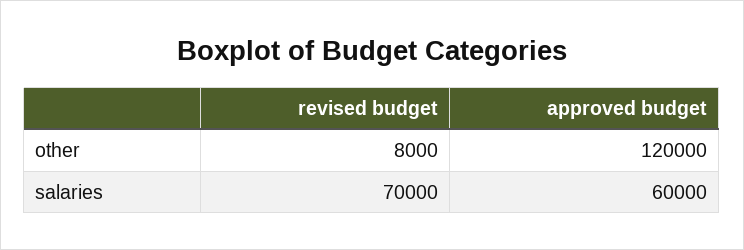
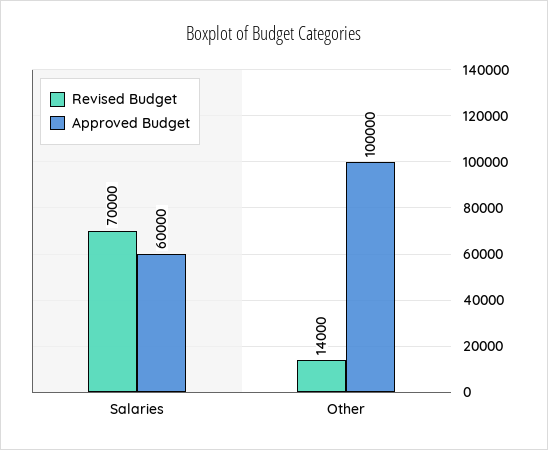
revised budget, other: 8000 -> 14000
approved budget, other: 120000 -> 100000

